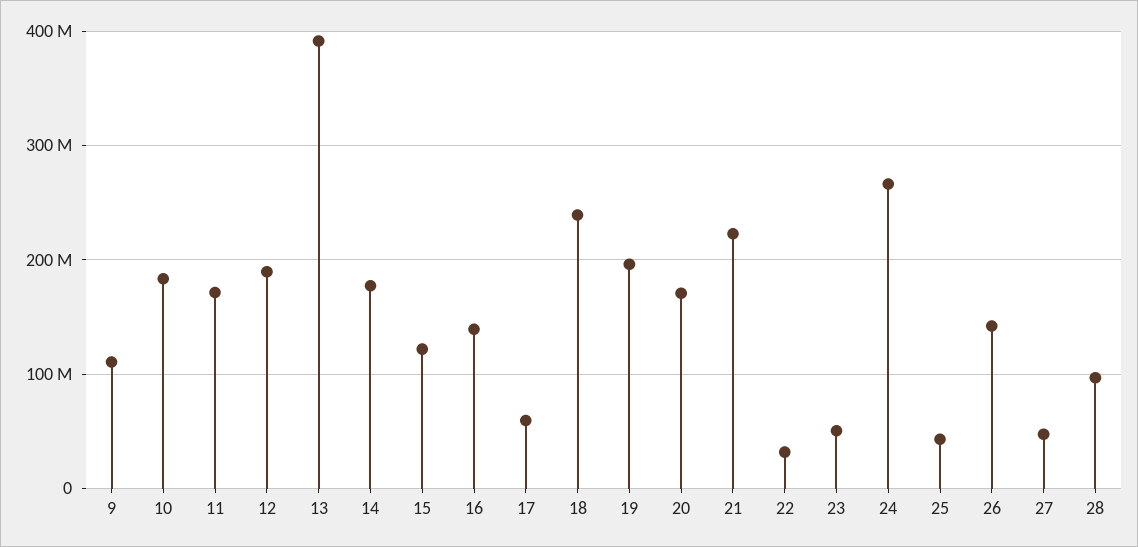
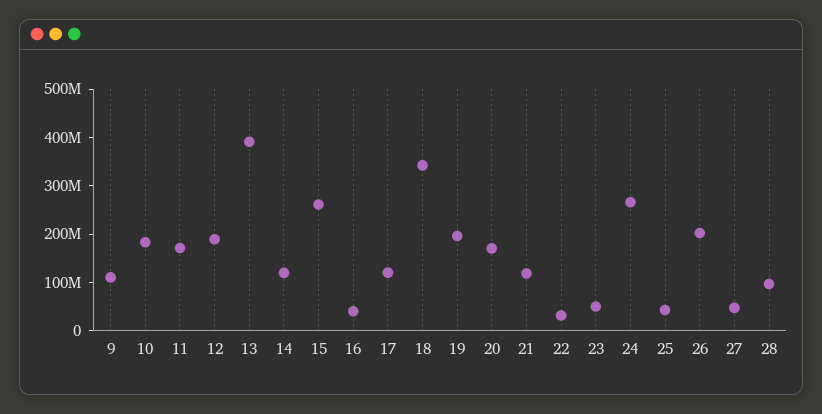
14: 180000000 -> 120000000
15: 120000000 -> 260000000
16: 140000000 -> 40000000
17: 60000000 -> 120000000
18: 240000000 -> 340000000
21: 220000000 -> 120000000
26: 140000000 -> 200000000

